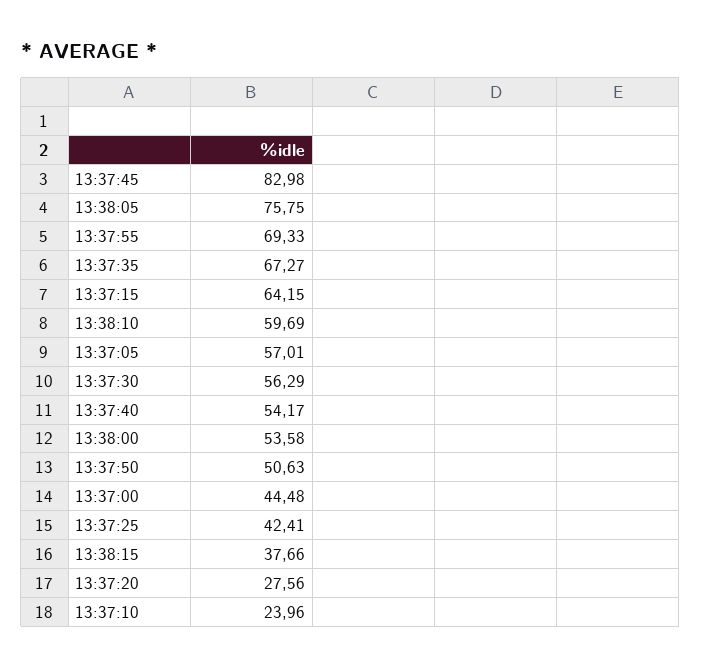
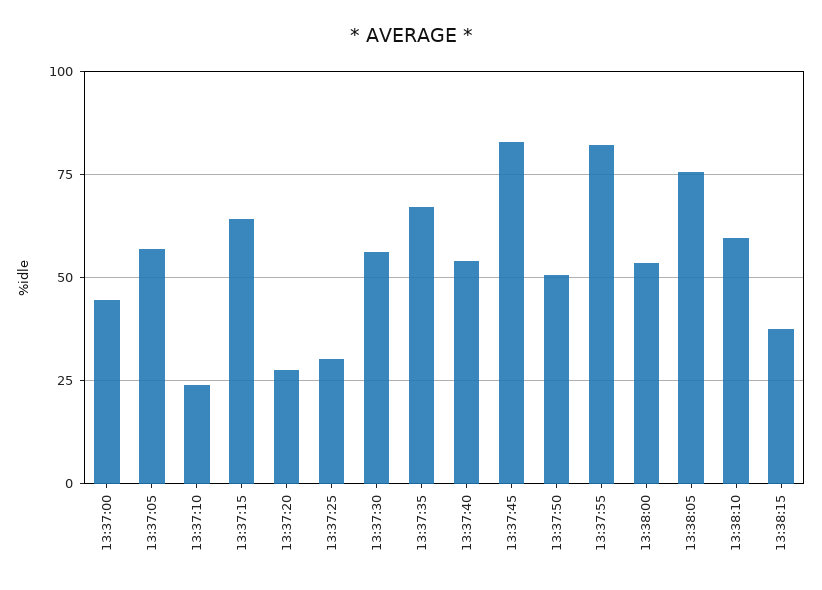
13:37:55: 69.33 -> 82.5
13:37:25: 42.41 -> 30

